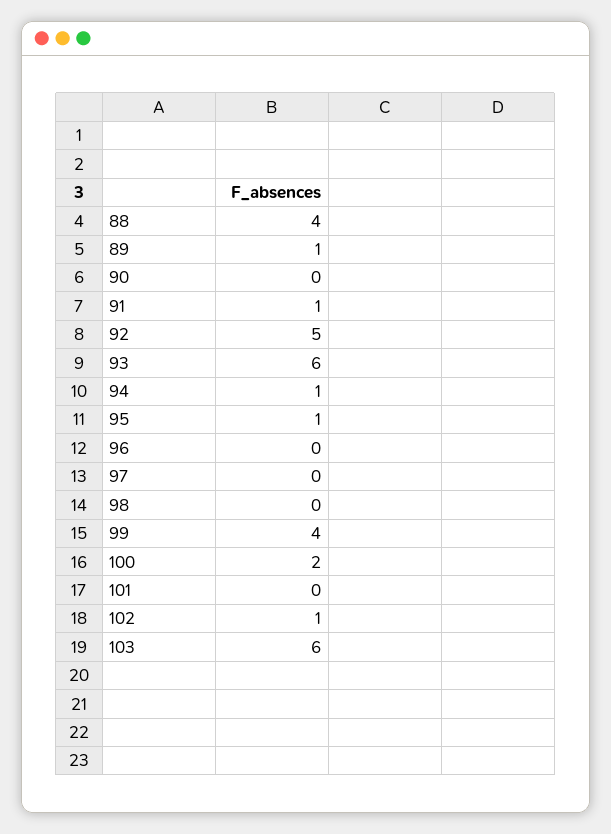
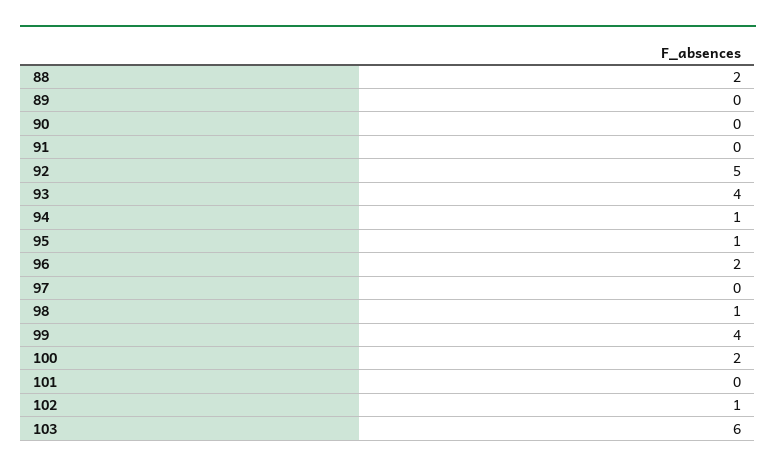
88: 4 -> 2
89: 1 -> 0
91: 1 -> 0
93: 6 -> 4
96: 0 -> 2
98: 0 -> 1

